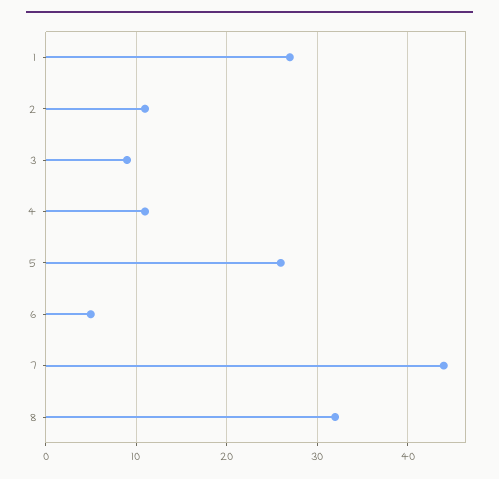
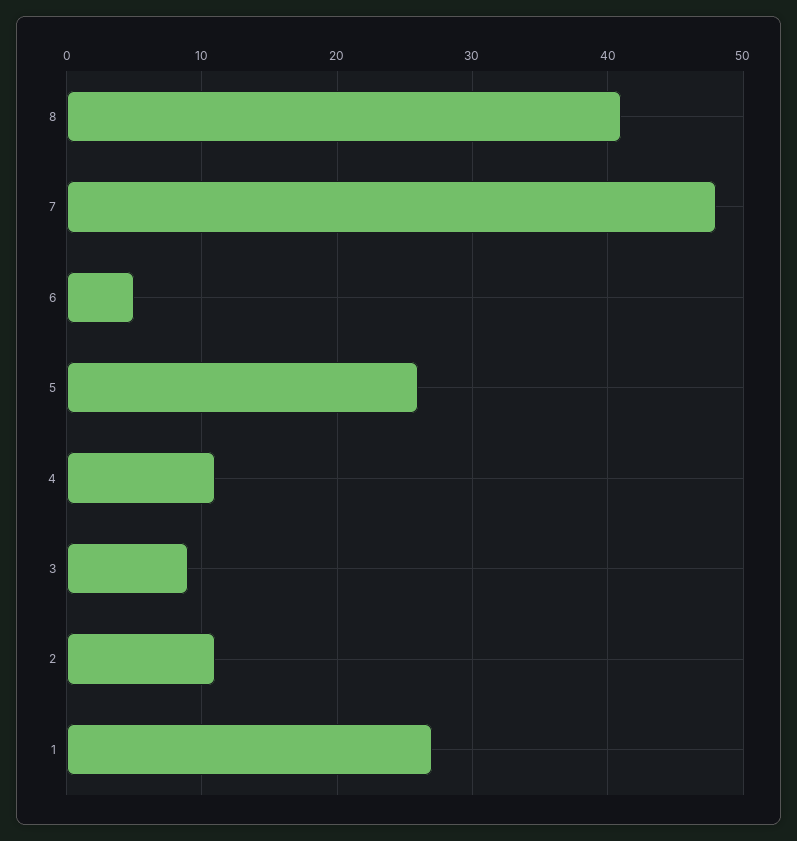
7: 44 -> 48
8: 32 -> 41

